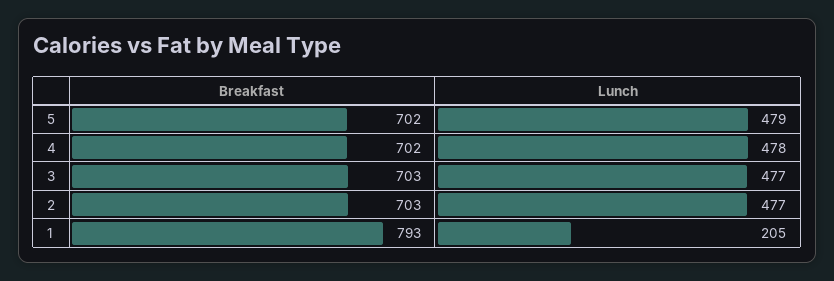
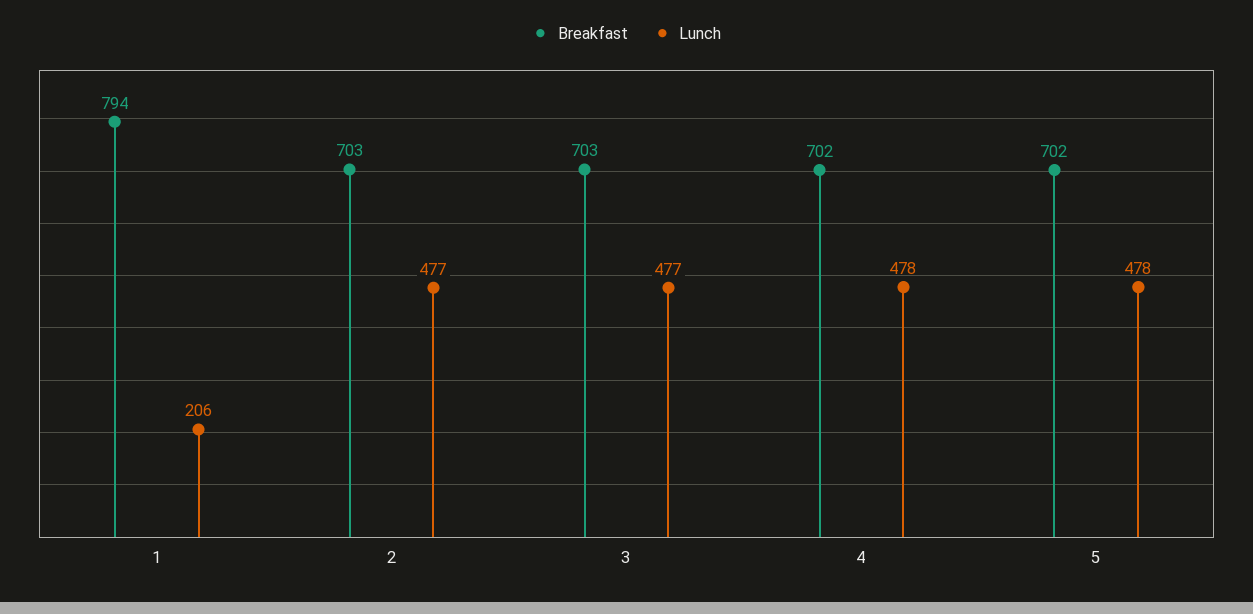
Lunch, 5: 479 -> 478
Breakfast, 1: 793 -> 794
Lunch, 1: 205 -> 206

